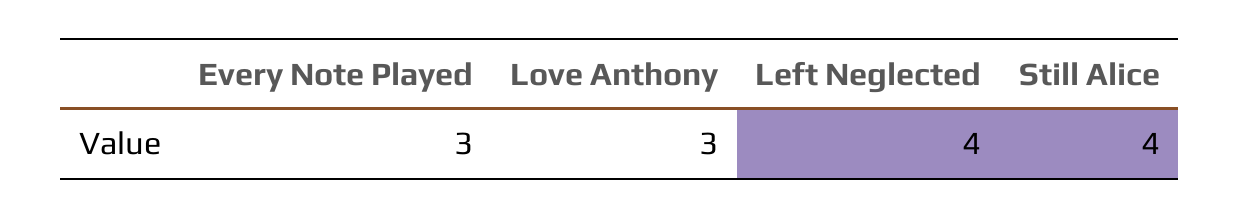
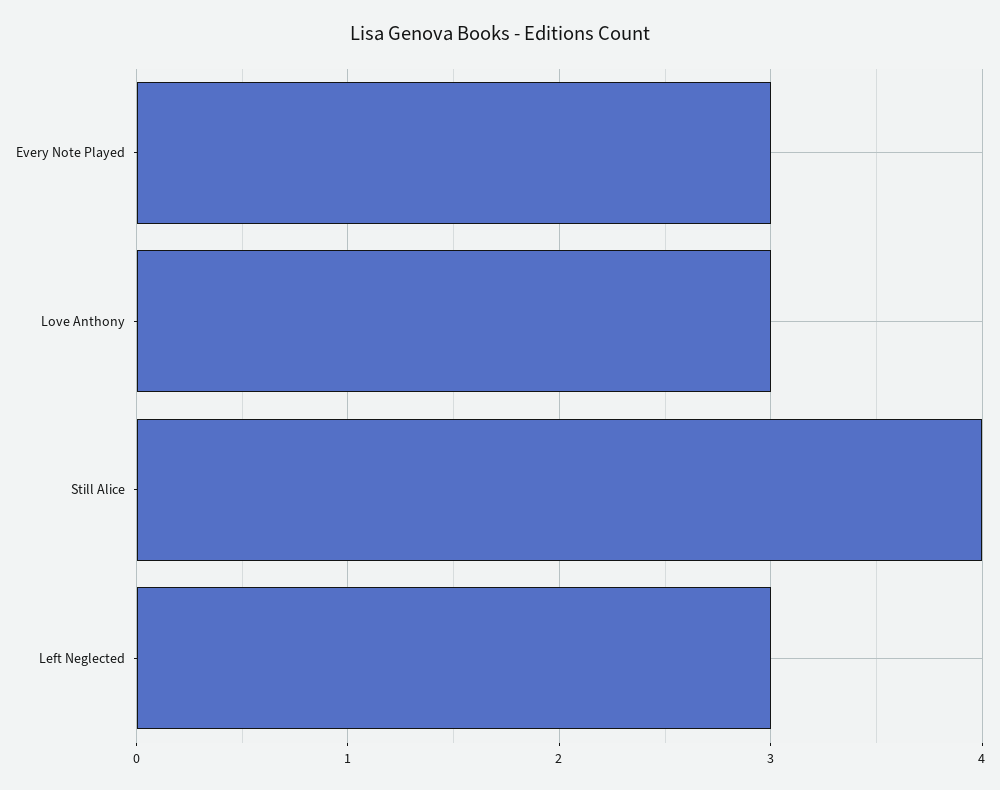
Left Neglected: 4 -> 3

